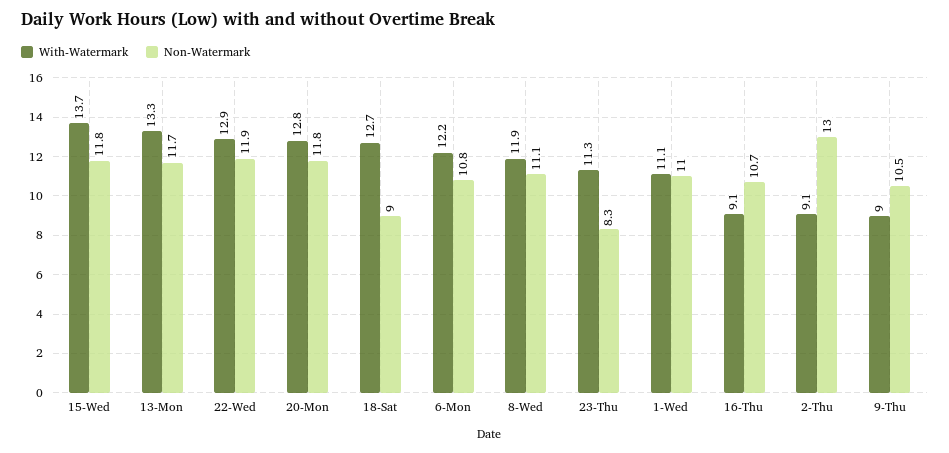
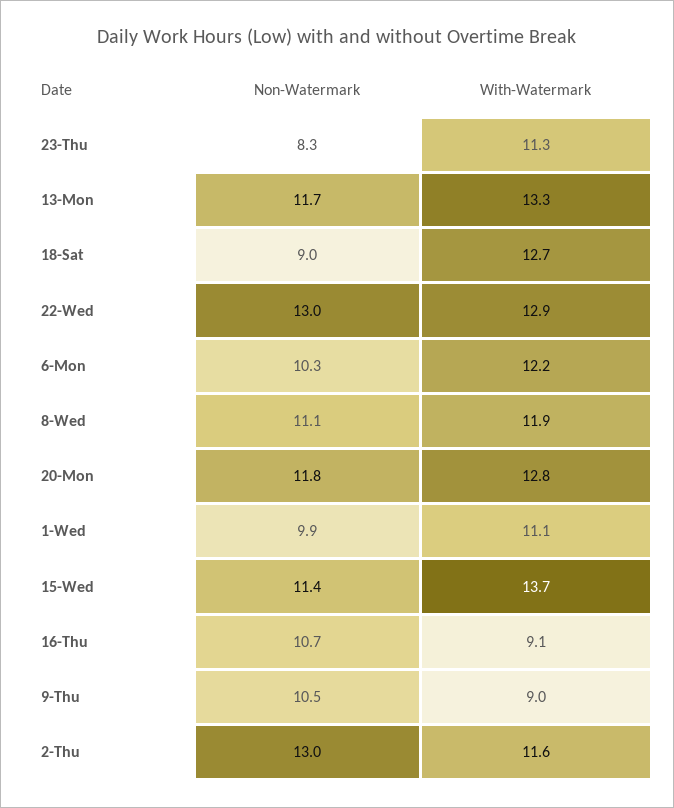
Non-Watermark, 15-Wed: 11.8 -> 11.4
Non-Watermark, 22-Wed: 11.9 -> 13
Non-Watermark, 6-Mon: 10.8 -> 10.3
Non-Watermark, 1-Wed: 11 -> 9.9
With-Watermark, 2-Thu: 9.1 -> 11.6

